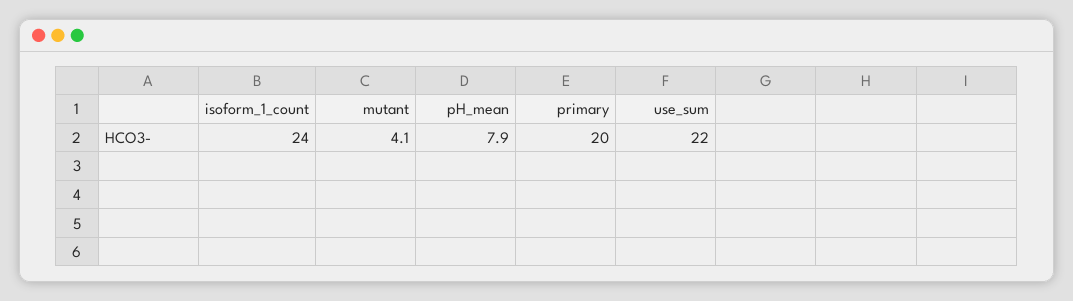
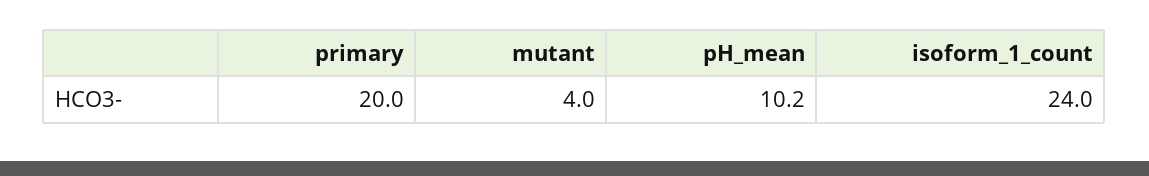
mutant: 4.1 -> 4
pH_mean: 7.9 -> 10.2
use_sum: 22 -> none

